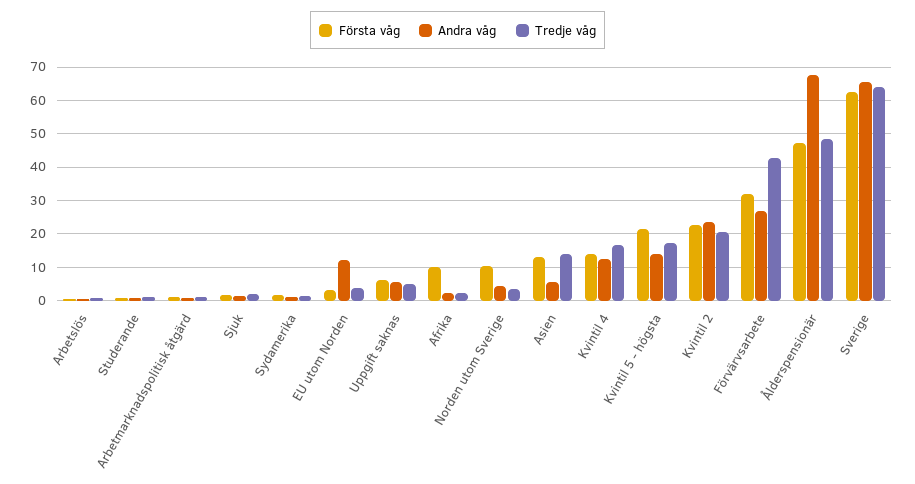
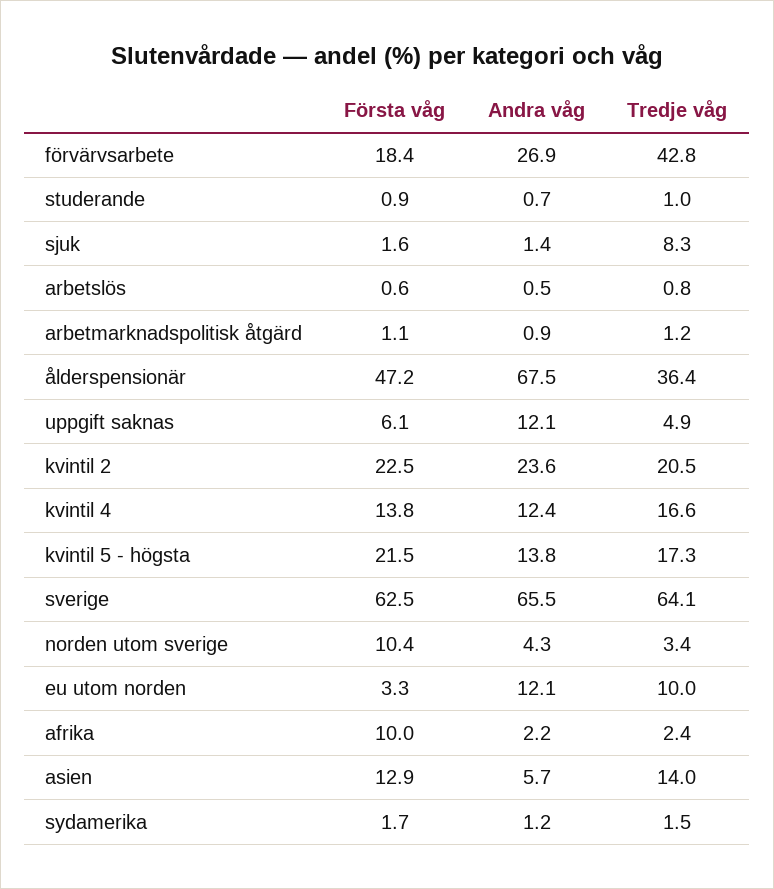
Tredje våg, Sjuk: 2 -> 8.3
Tredje våg, EU utom Norden: 4 -> 10
Andra våg, Uppgift saknas: 6 -> 12.1
Första våg, Förvärvsarbete: 32 -> 18.4
Tredje våg, Ålderspensionär: 48 -> 36.4

